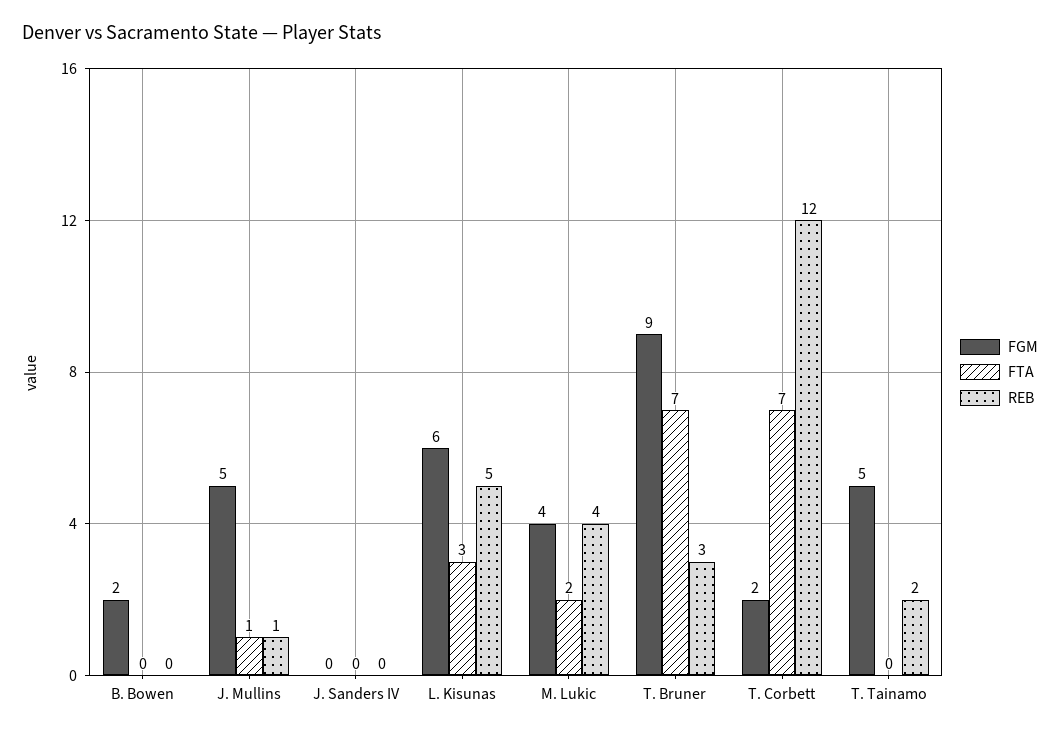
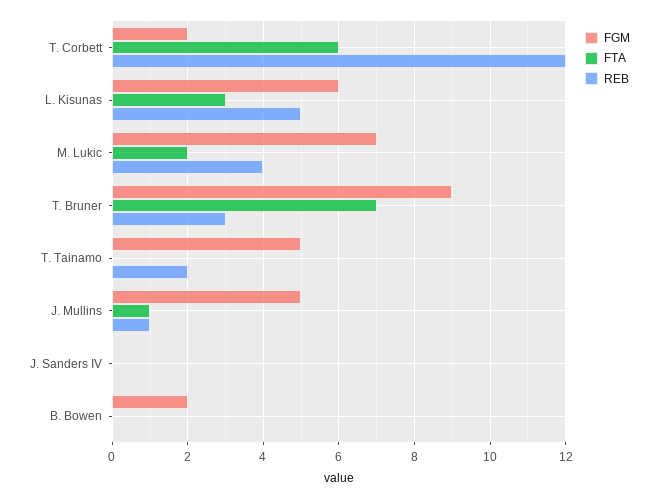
FGM, M. Lukic: 4 -> 7
FTA, T. Corbett: 7 -> 6

